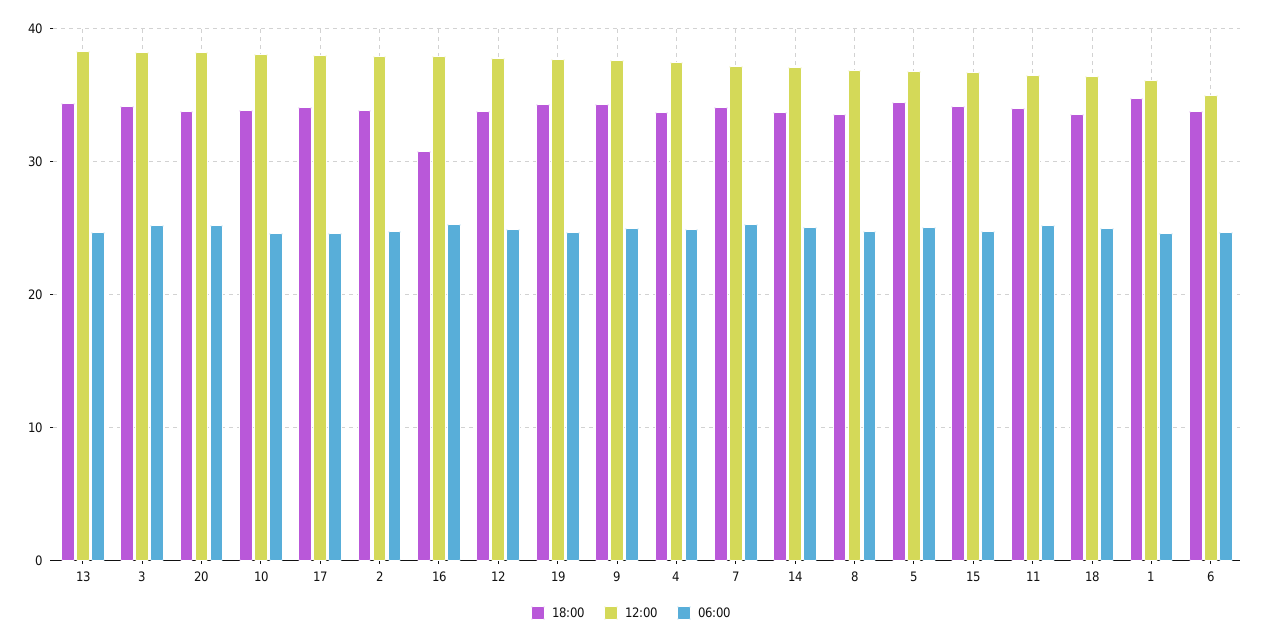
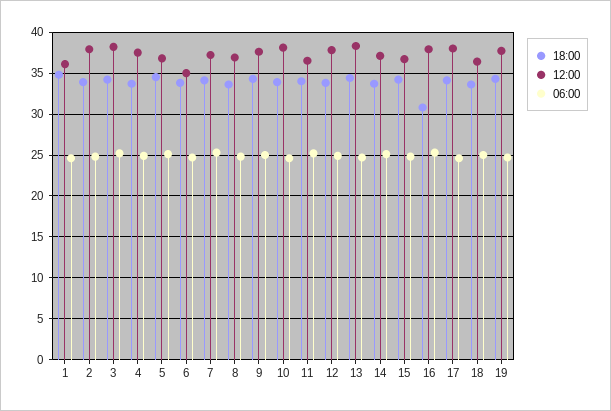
18:00, 20: 34 -> none
12:00, 20: 38 -> none
06:00, 20: 25 -> none

